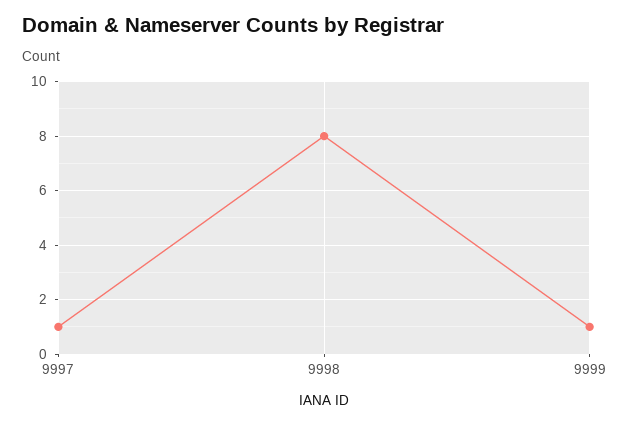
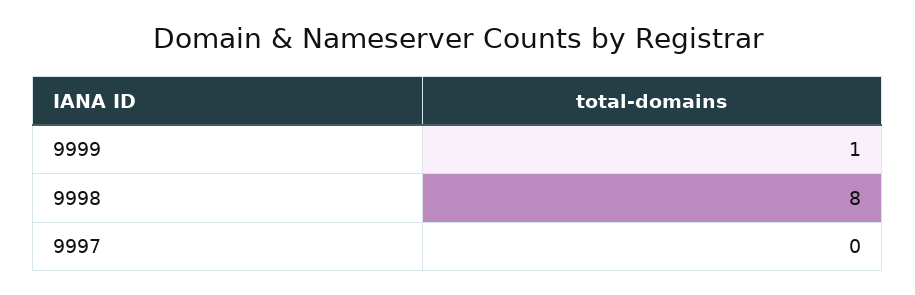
9997: 1 -> 0

